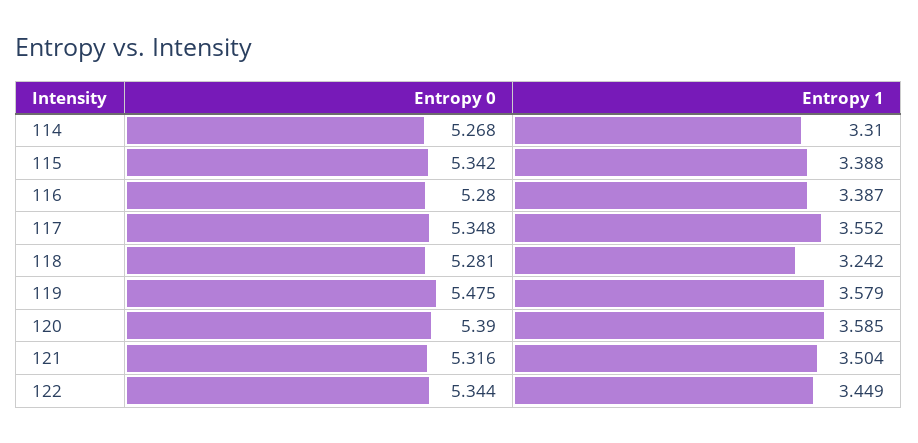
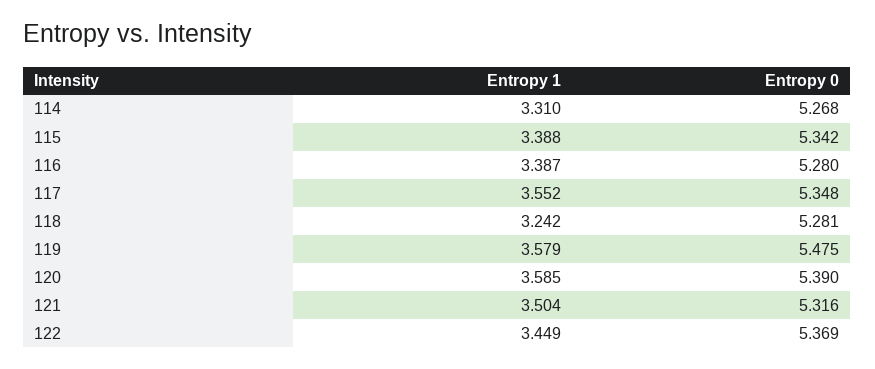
Entropy 0, 122: 5.344 -> 5.369

